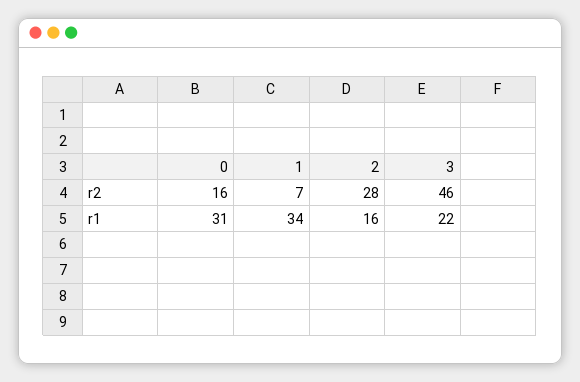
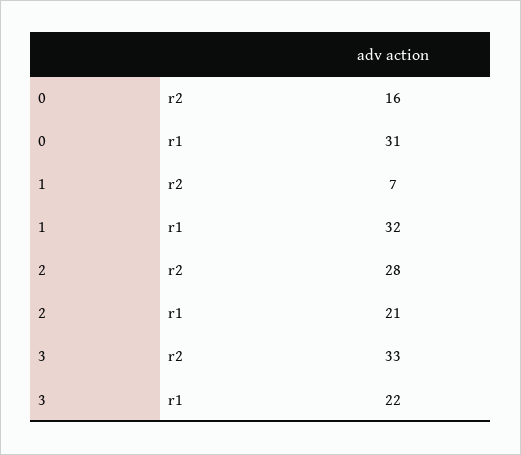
3, r2: 46 -> 33
1, r1: 34 -> 32
2, r1: 16 -> 21

